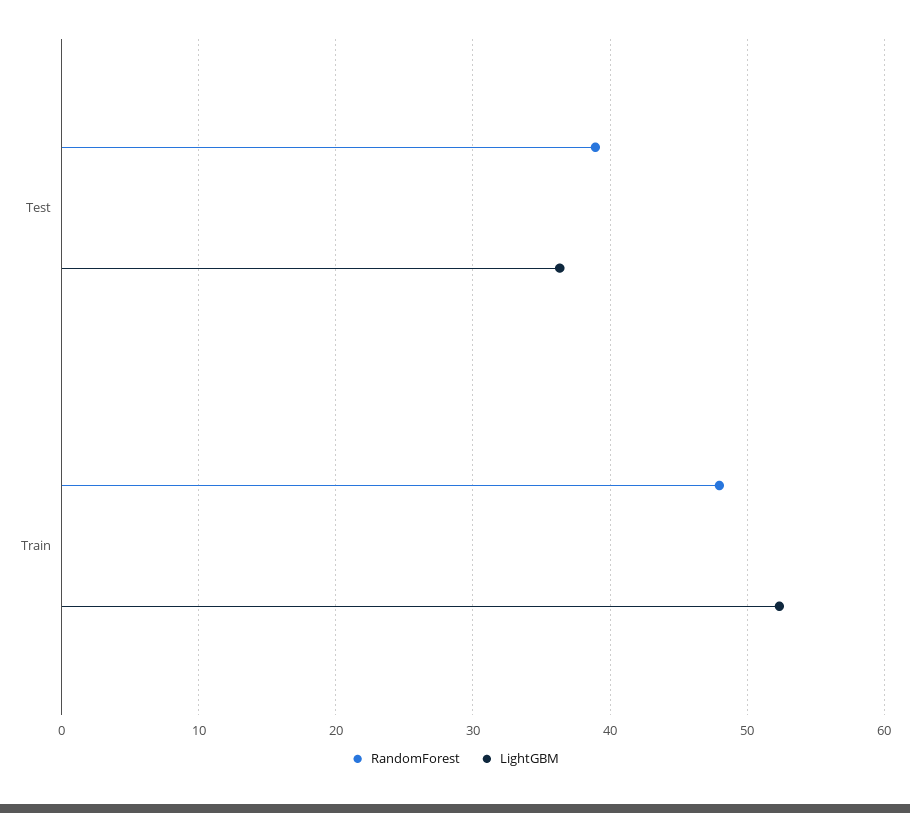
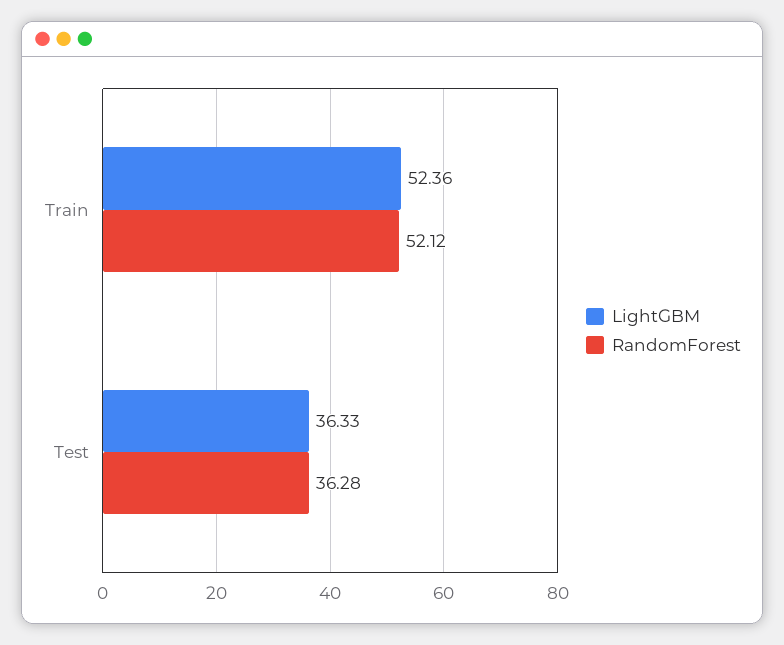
RandomForest, Test: 39 -> 36.28
RandomForest, Train: 48 -> 52.12

